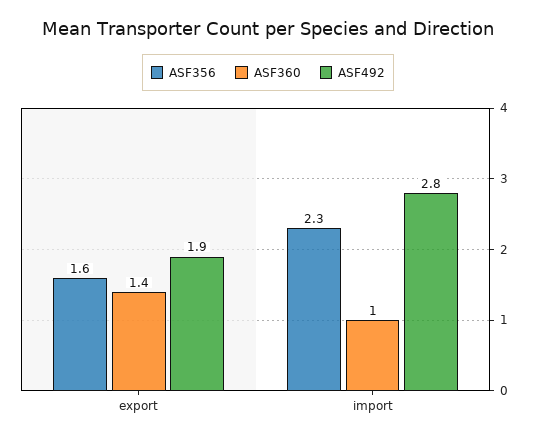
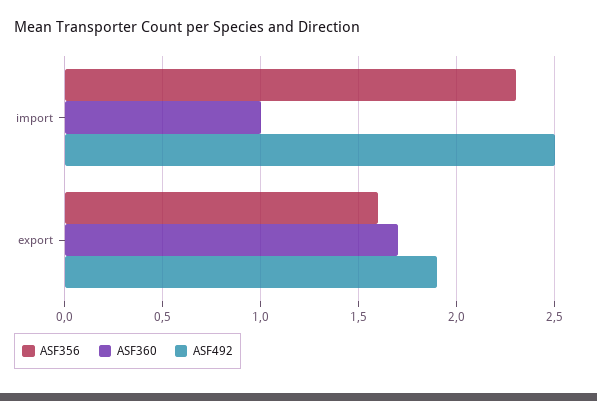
ASF360, export: 1.4 -> 1.7
ASF492, import: 2.8 -> 2.5

